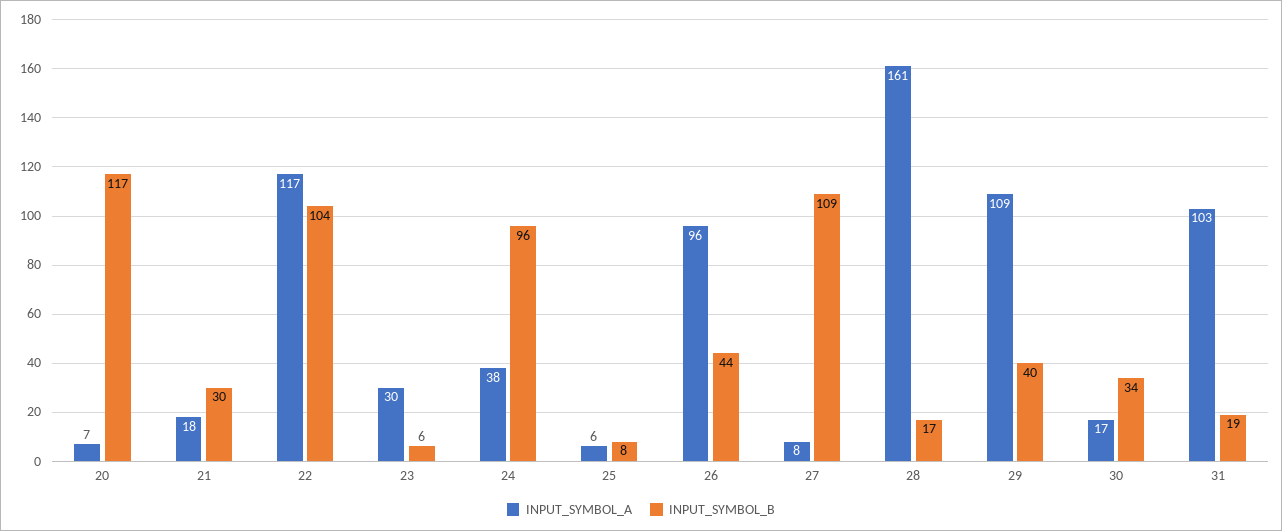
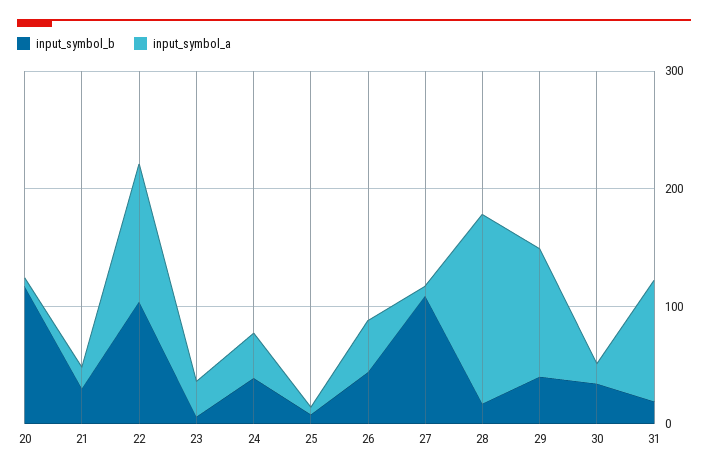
INPUT_SYMBOL_B, 24: 96 -> 40
INPUT_SYMBOL_A, 26: 96 -> 40

